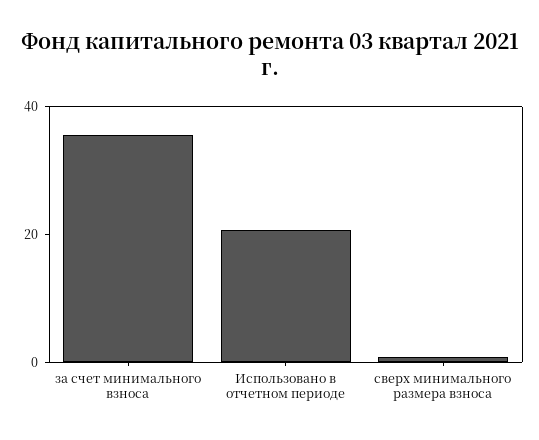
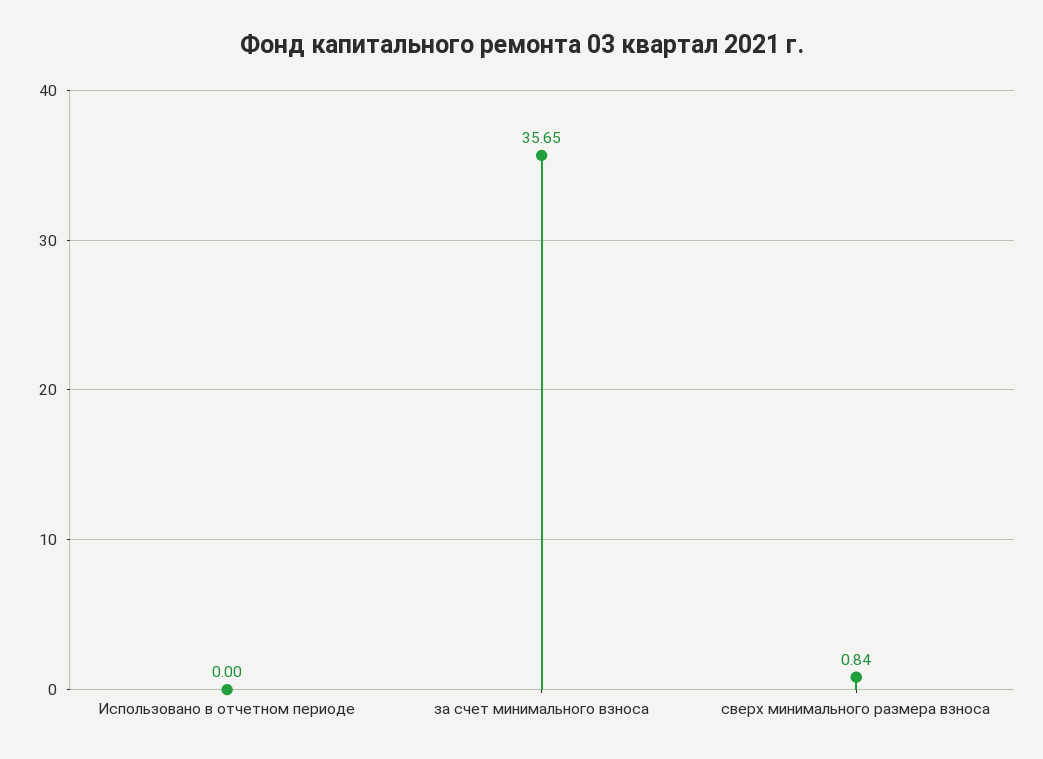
Использовано в отчетном периоде: 20 -> 0

